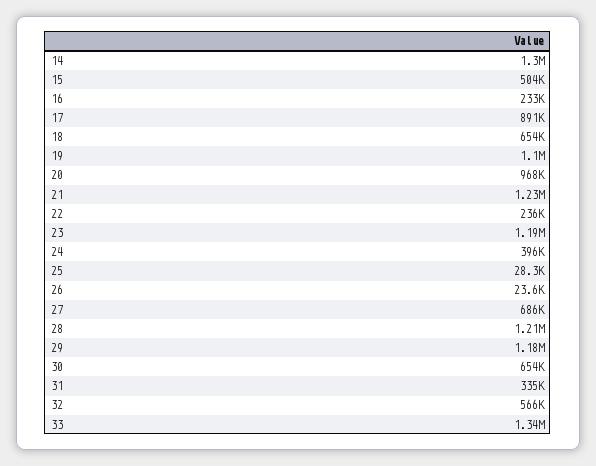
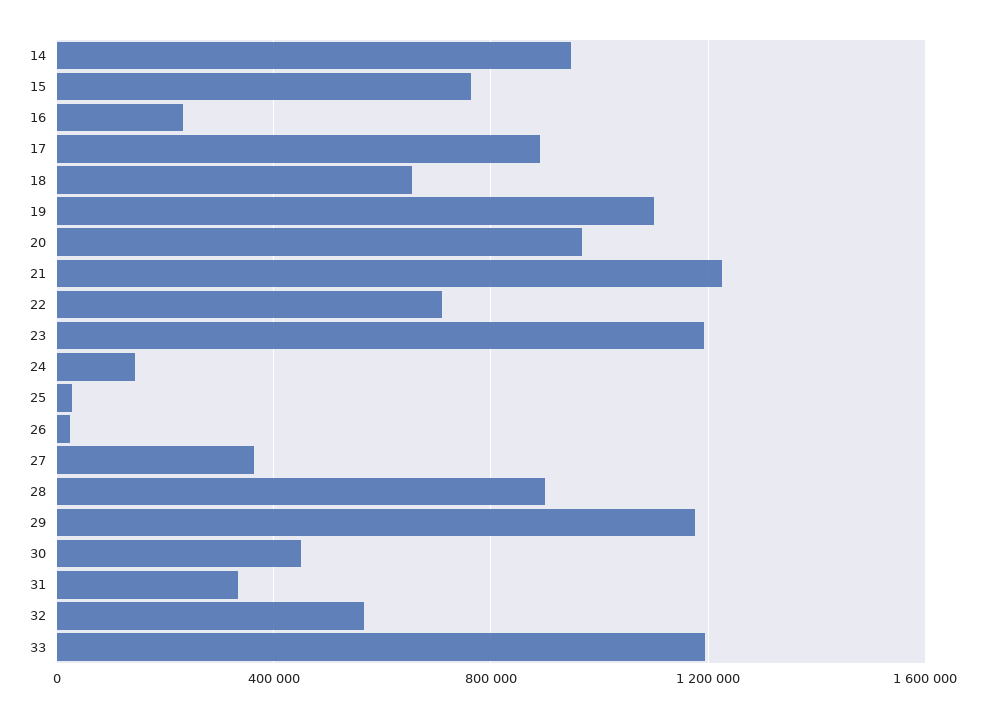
14: 1300000 -> 950000
15: 504000 -> 750000
22: 236000 -> 700000
24: 396000 -> 150000
27: 686000 -> 350000
28: 1210000 -> 900000
30: 654000 -> 450000
33: 1340000 -> 1200000

